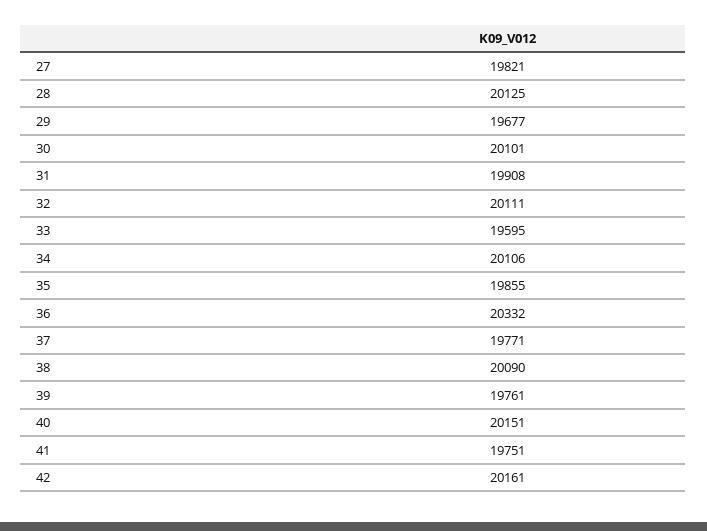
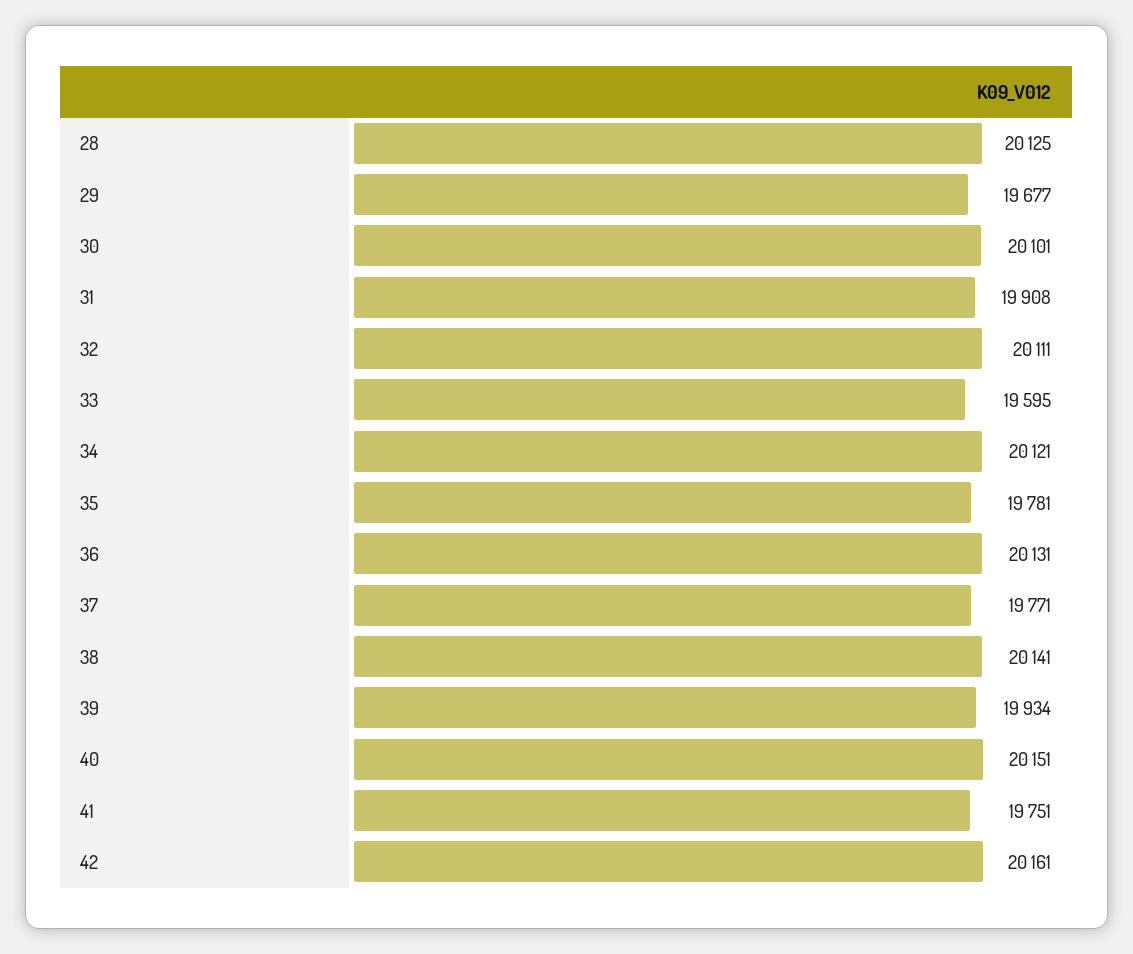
27: 19821 -> none
34: 20106 -> 20121
35: 19855 -> 19781
36: 20332 -> 20131
38: 20090 -> 20141
39: 19761 -> 19934

